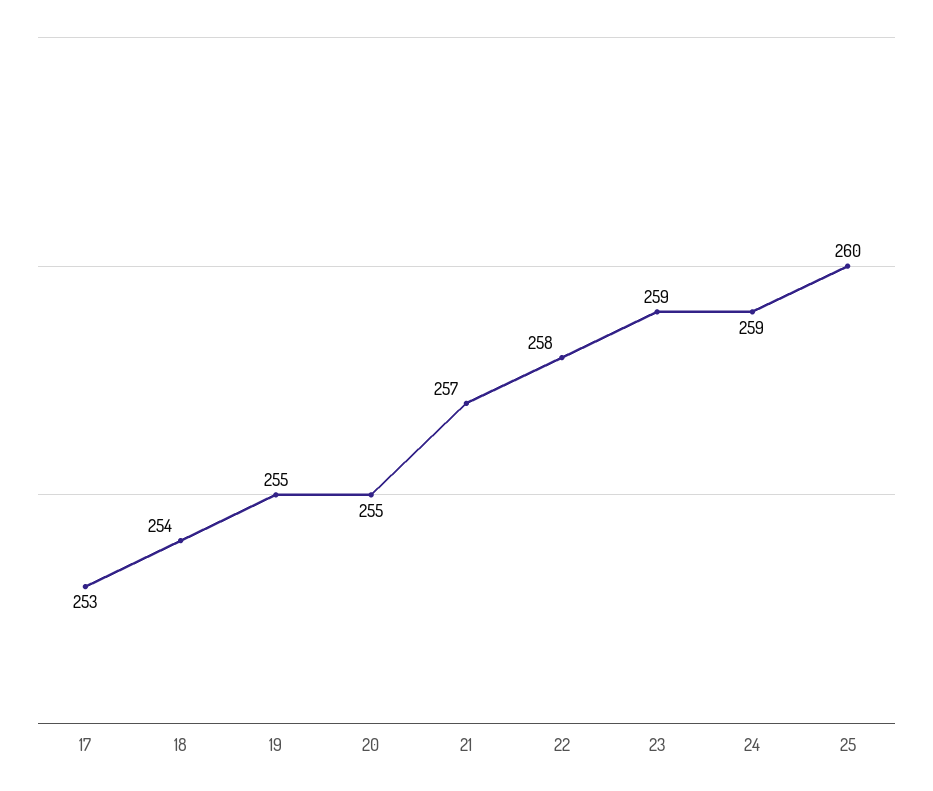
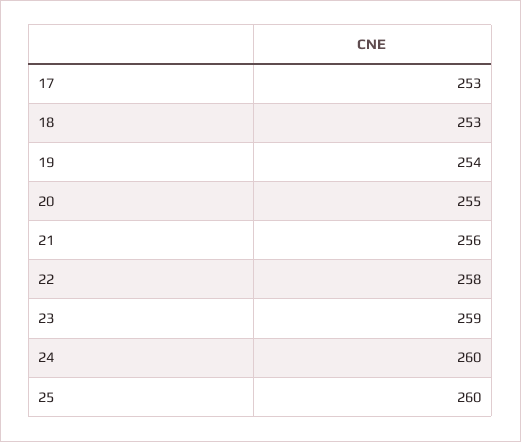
18: 254 -> 253
19: 255 -> 254
21: 257 -> 256
24: 259 -> 260

